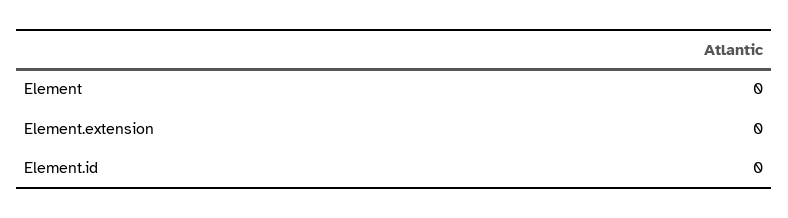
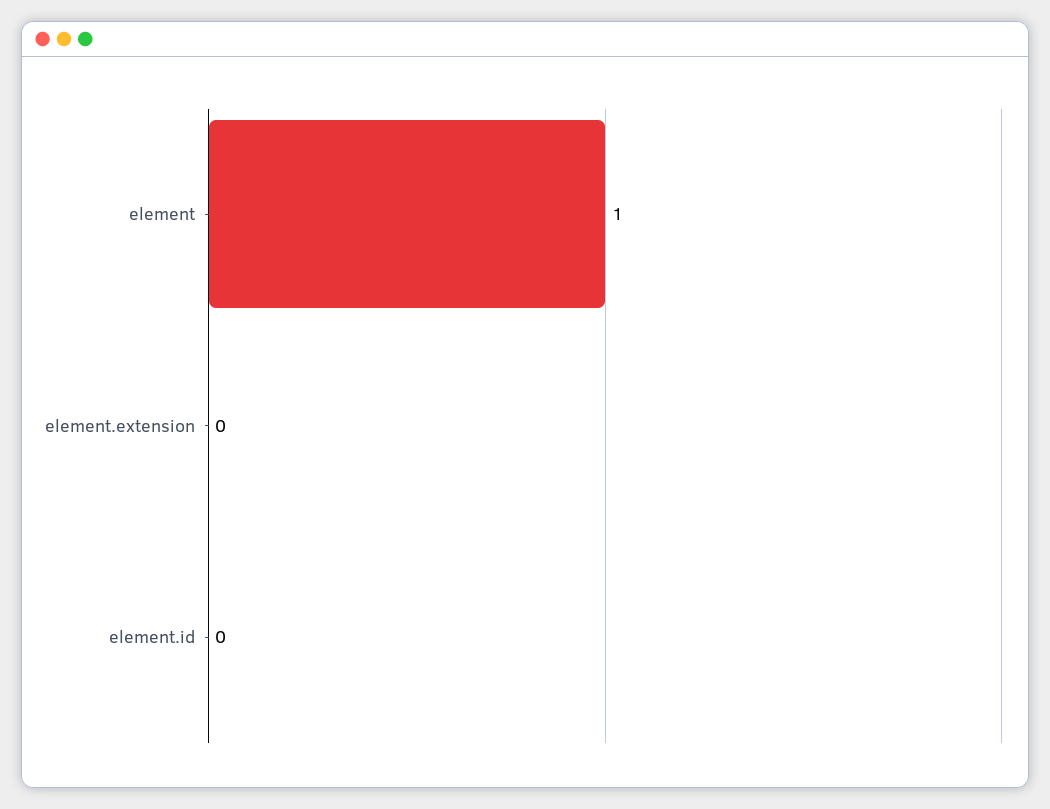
Element: 0 -> 1

